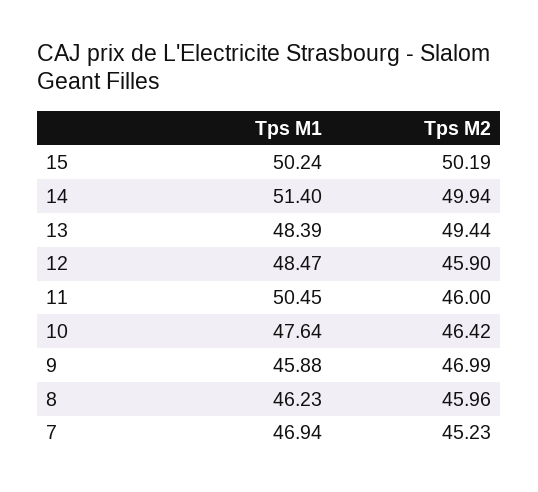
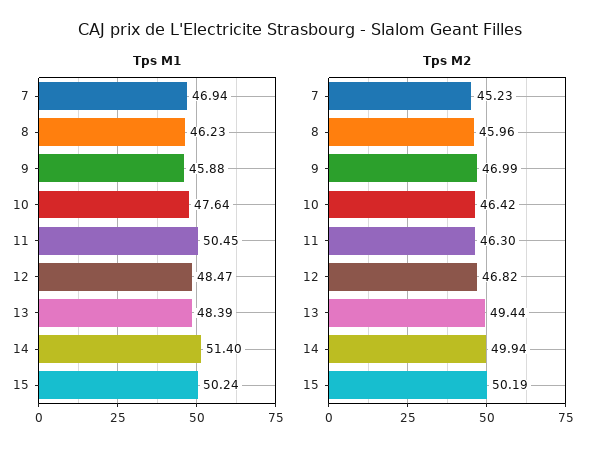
Tps M2, 12: 45.9 -> 46.82
Tps M2, 11: 46 -> 46.3

